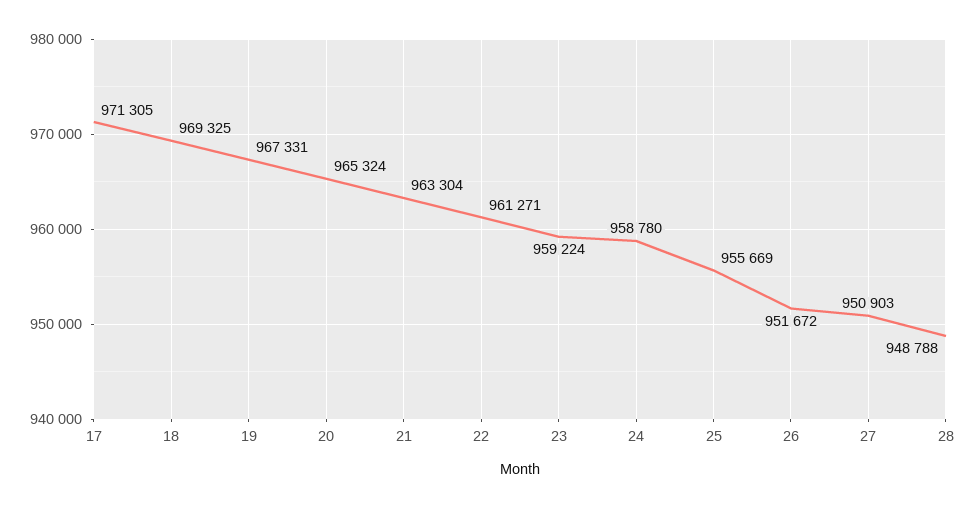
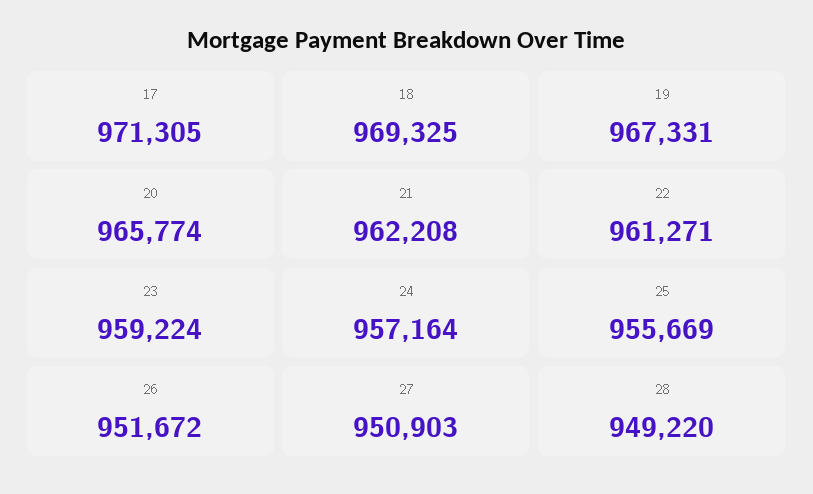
20: 965324 -> 965774
21: 963304 -> 962208
24: 958780 -> 957164
28: 948788 -> 949220

